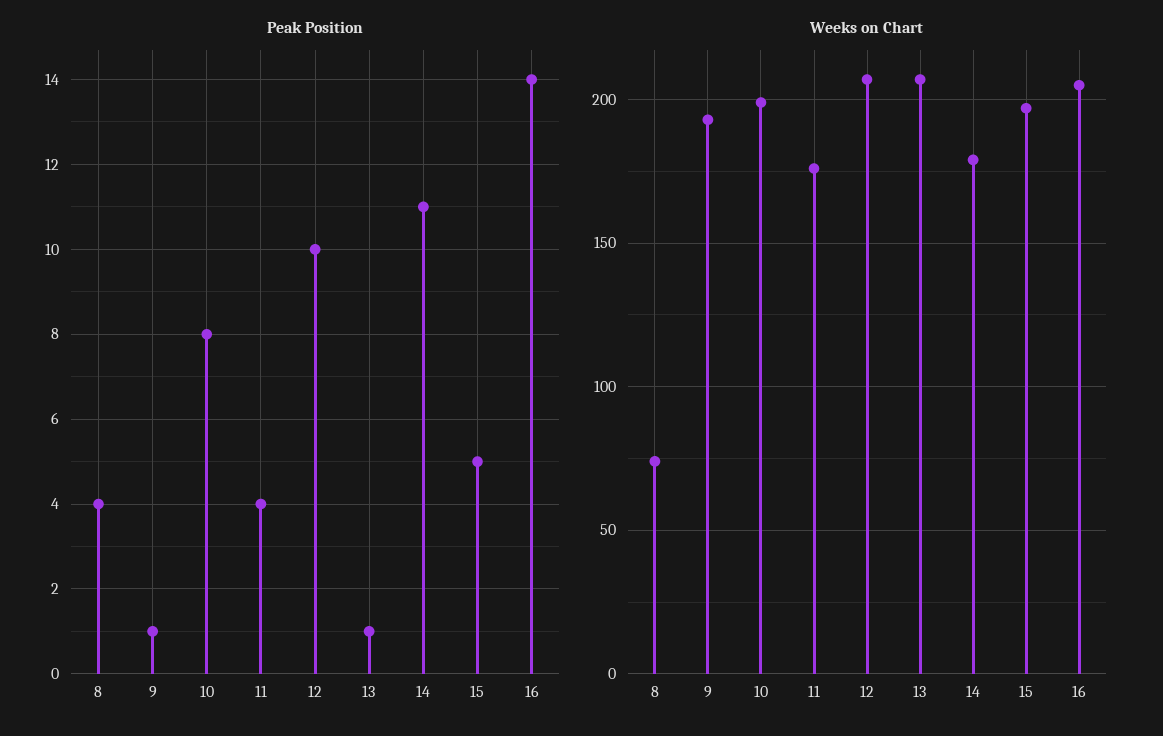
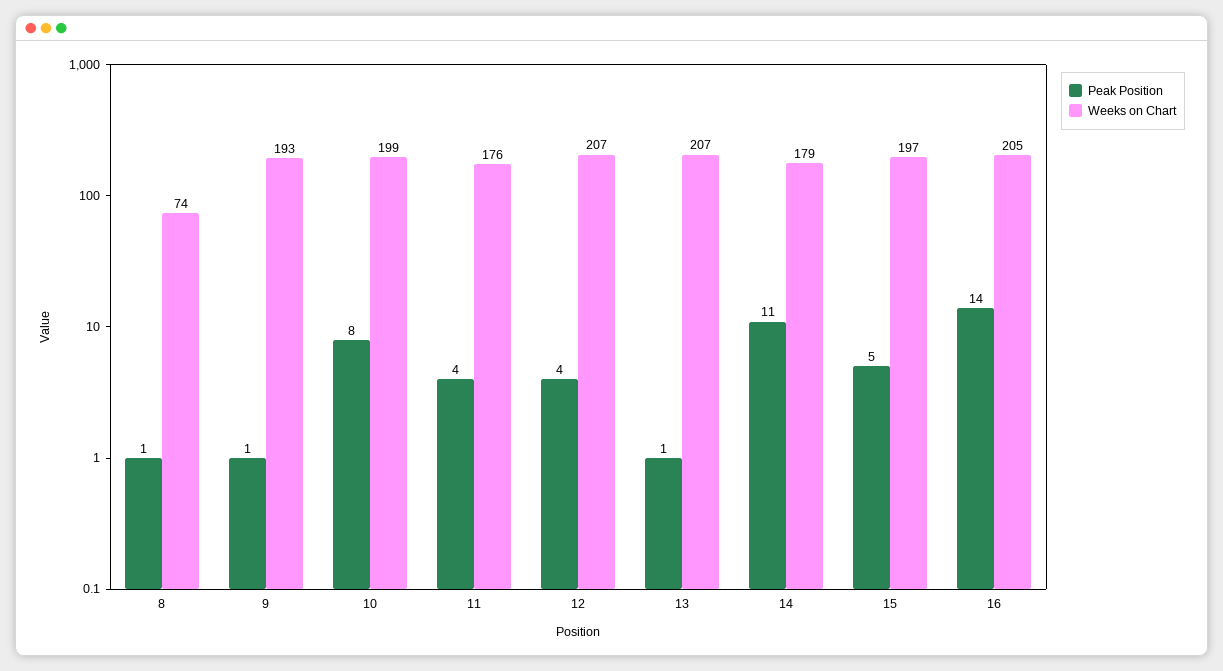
Peak Position, 8: 4 -> 1
Peak Position, 12: 10 -> 4

